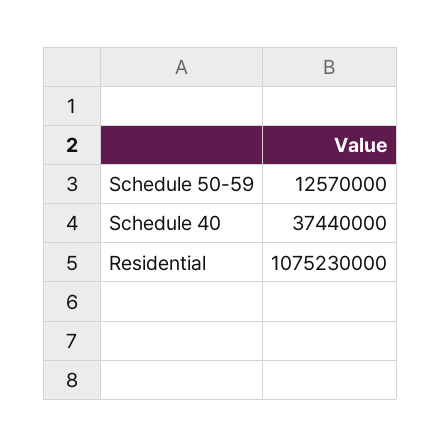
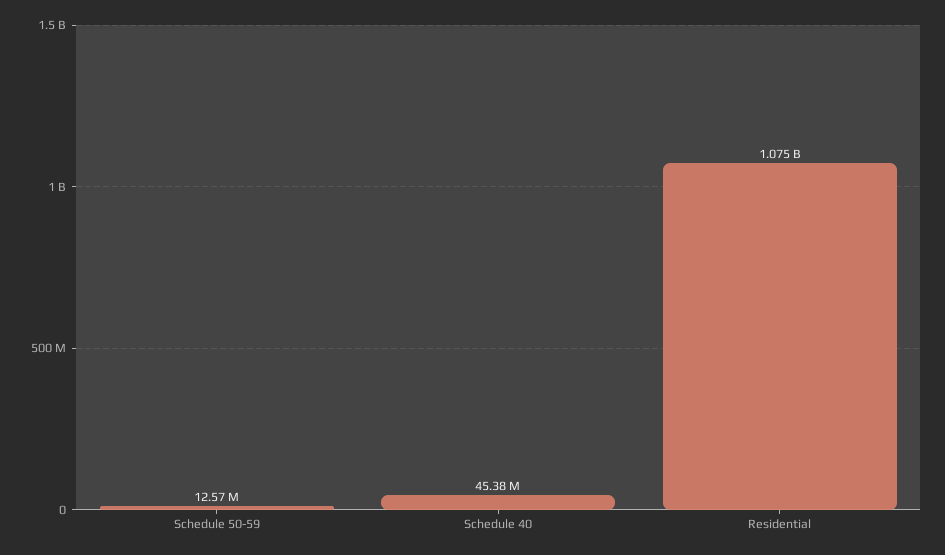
Schedule 40: 37440000 -> 45380000

